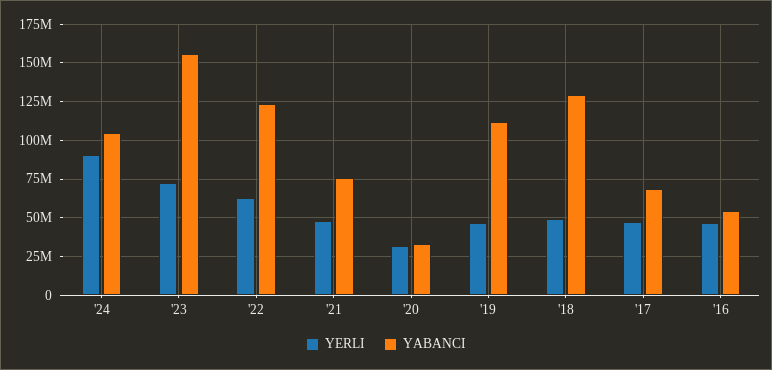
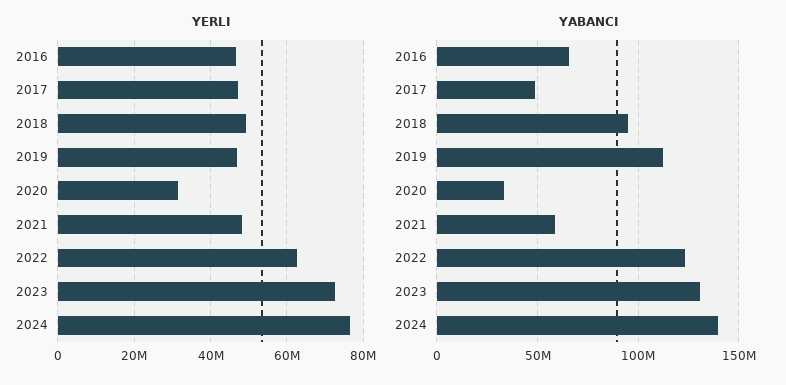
YERLI, '24: 90000000 -> 76000000
YABANCI, '24: 105000000 -> 140000000
YABANCI, '23: 155000000 -> 130000000
YABANCI, '21: 75000000 -> 60000000
YABANCI, '18: 130000000 -> 95000000
YABANCI, '17: 70000000 -> 50000000
YABANCI, '16: 55000000 -> 65000000

